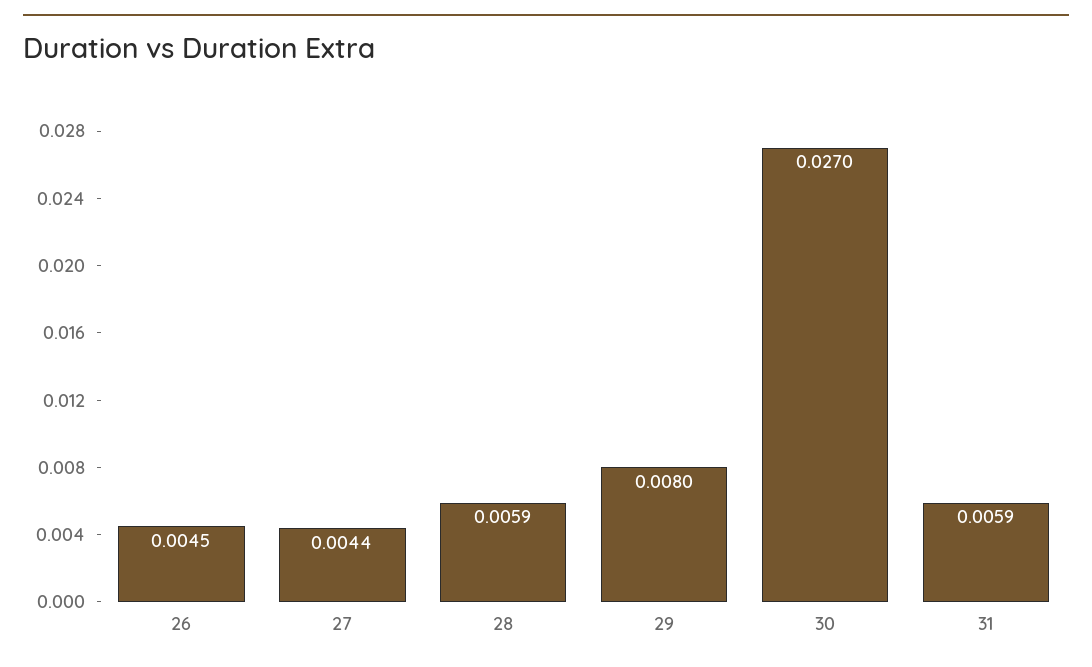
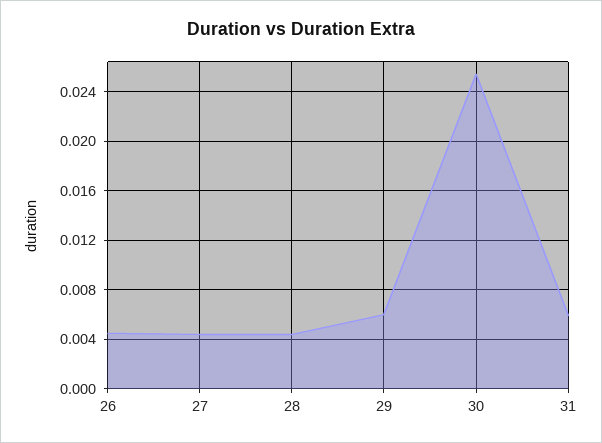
28: 0.0059 -> 0.0045
29: 0.008 -> 0.006
30: 0.027 -> 0.0255

